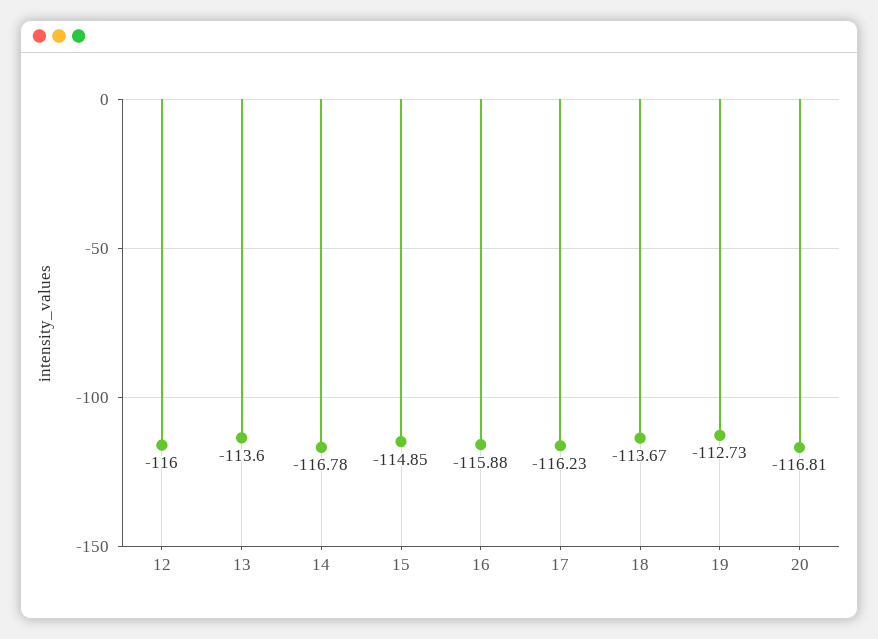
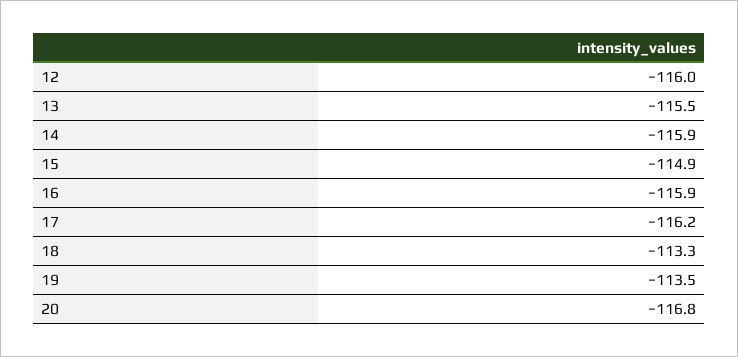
13: -113.6 -> -115.5
14: -116.78 -> -115.9
18: -113.67 -> -113.3
19: -112.73 -> -113.5

